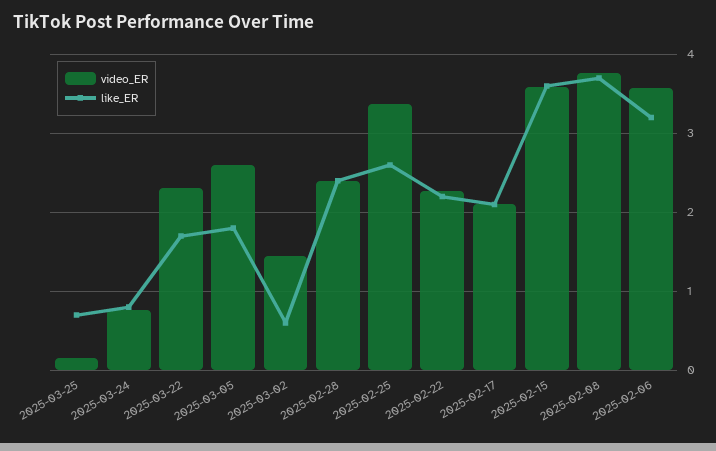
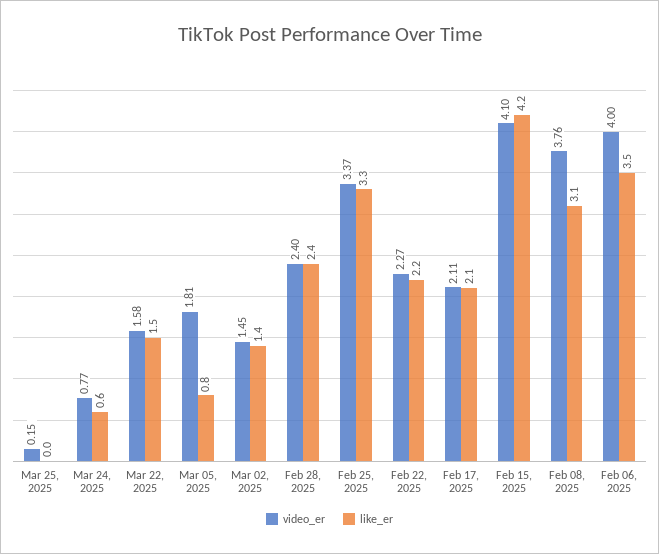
like_ER, 2025-03-25: 0.7 -> 0
like_ER, 2025-03-24: 0.8 -> 0.6
video_ER, 2025-03-22: 2.3 -> 1.58
like_ER, 2025-03-22: 1.7 -> 1.5
video_ER, 2025-03-05: 2.6 -> 1.81
like_ER, 2025-03-05: 1.8 -> 0.8
like_ER, 2025-03-02: 0.6 -> 1.4
like_ER, 2025-02-25: 2.6 -> 3.3
video_ER, 2025-02-15: 3.6 -> 4.1
like_ER, 2025-02-15: 3.6 -> 4.2
like_ER, 2025-02-08: 3.7 -> 3.1
video_ER, 2025-02-06: 3.6 -> 4
like_ER, 2025-02-06: 3.2 -> 3.5

